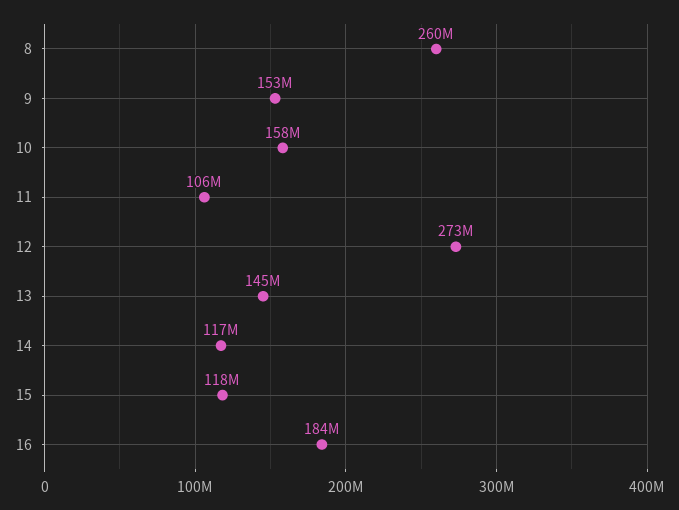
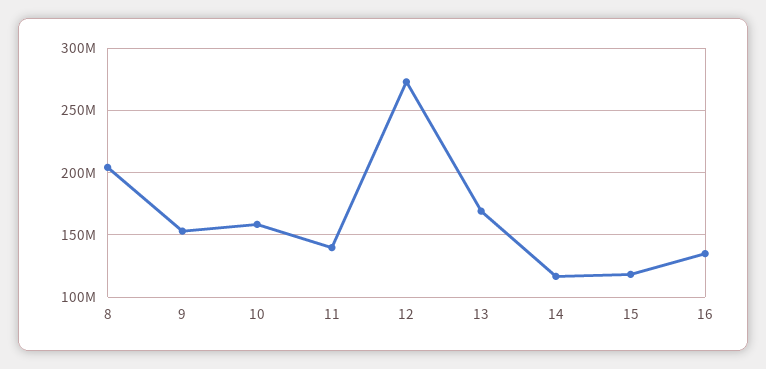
8: 260000000 -> 205000000
11: 106000000 -> 140000000
13: 145000000 -> 170000000
16: 184000000 -> 135000000

